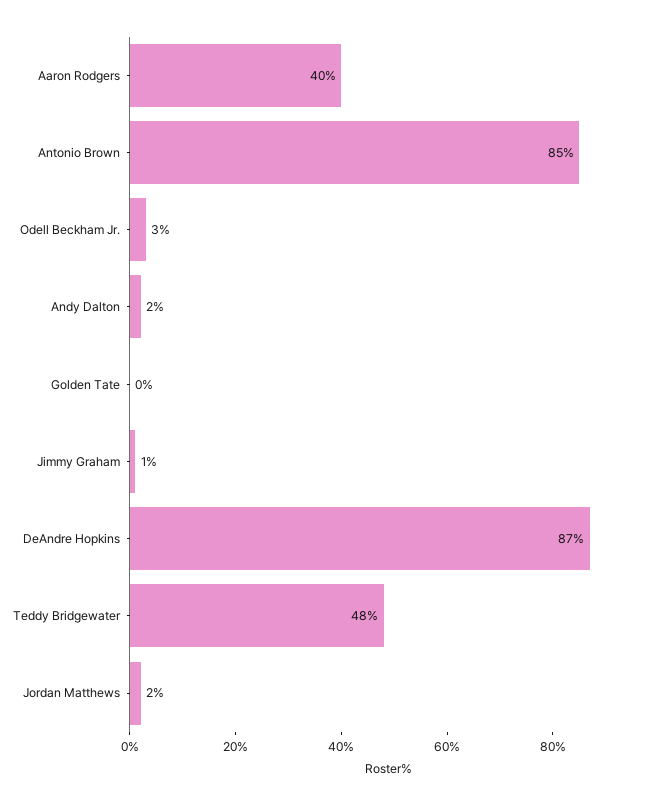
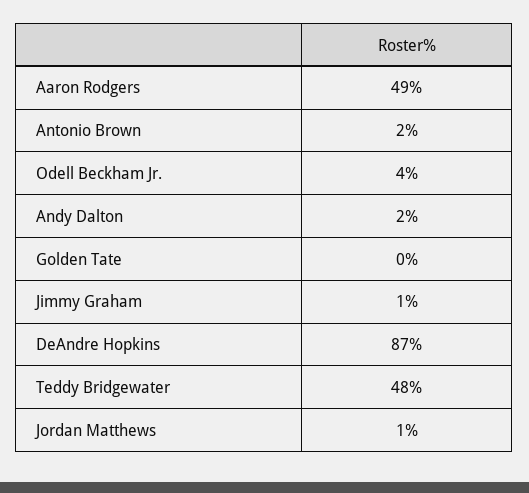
Aaron Rodgers: 40 -> 49
Antonio Brown: 85 -> 2
Odell Beckham Jr.: 3 -> 4
Jordan Matthews: 2 -> 1

